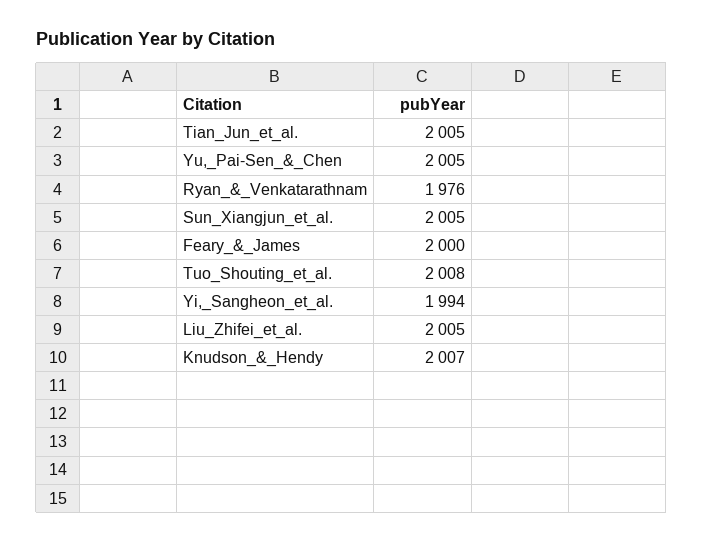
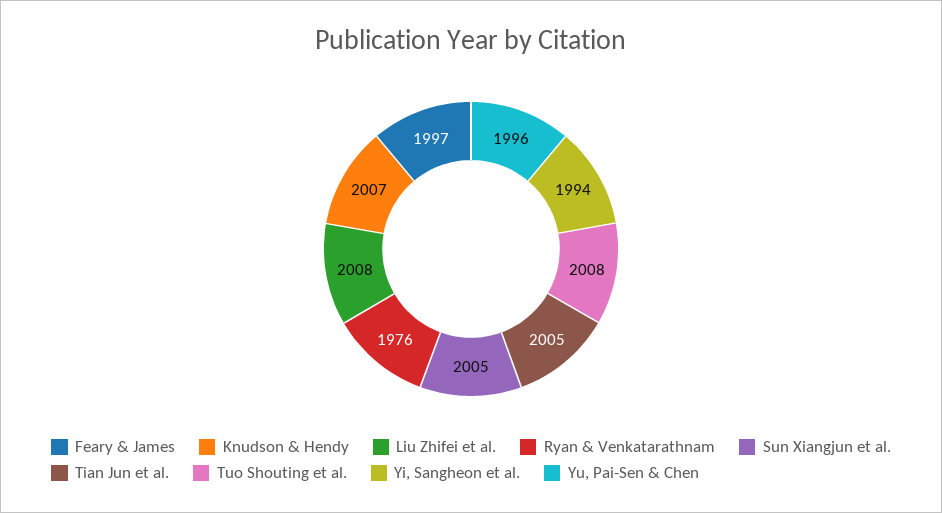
Yu,_Pai-Sen_&_Chen: 2005 -> 1996
Feary_&_James: 2000 -> 1997
Liu_Zhifei_et_al.: 2005 -> 2008

